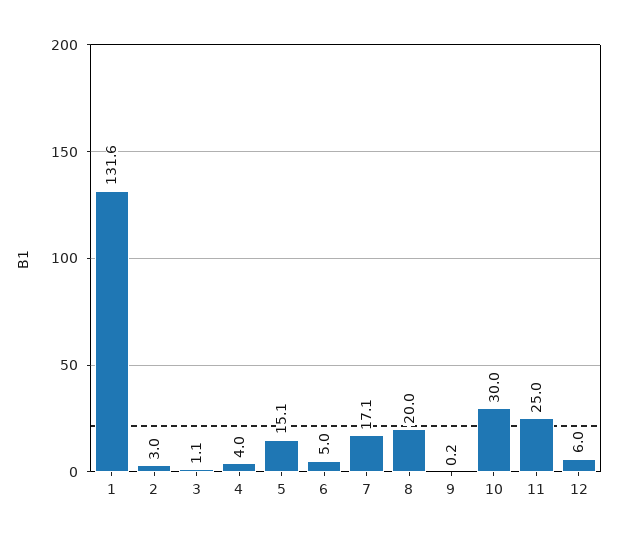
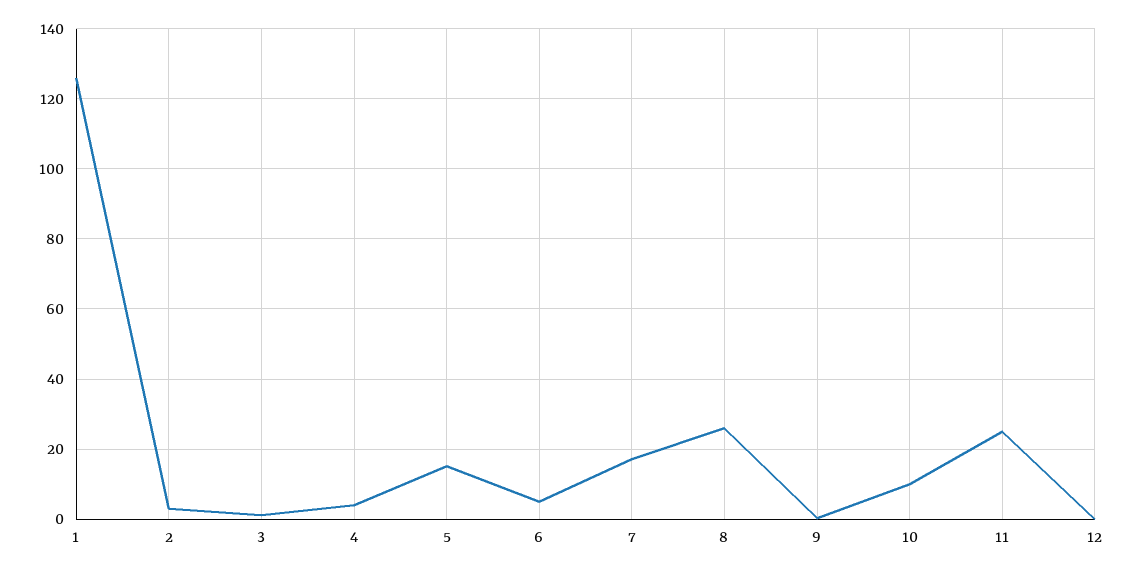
1: 131.6 -> 126
8: 20 -> 26
10: 30 -> 10
12: 6 -> 0

